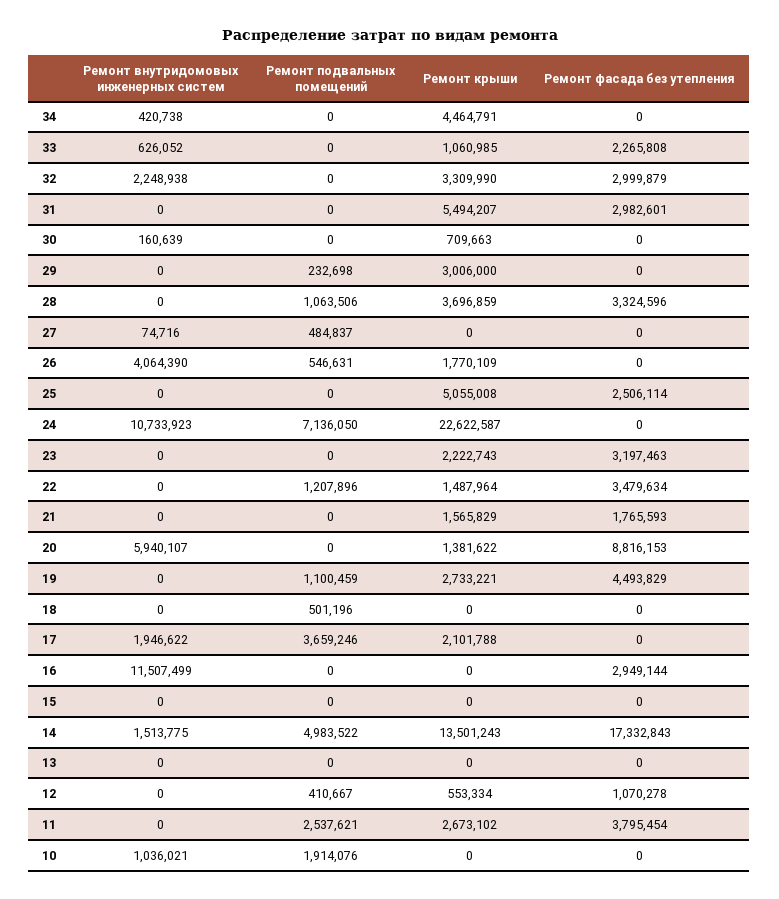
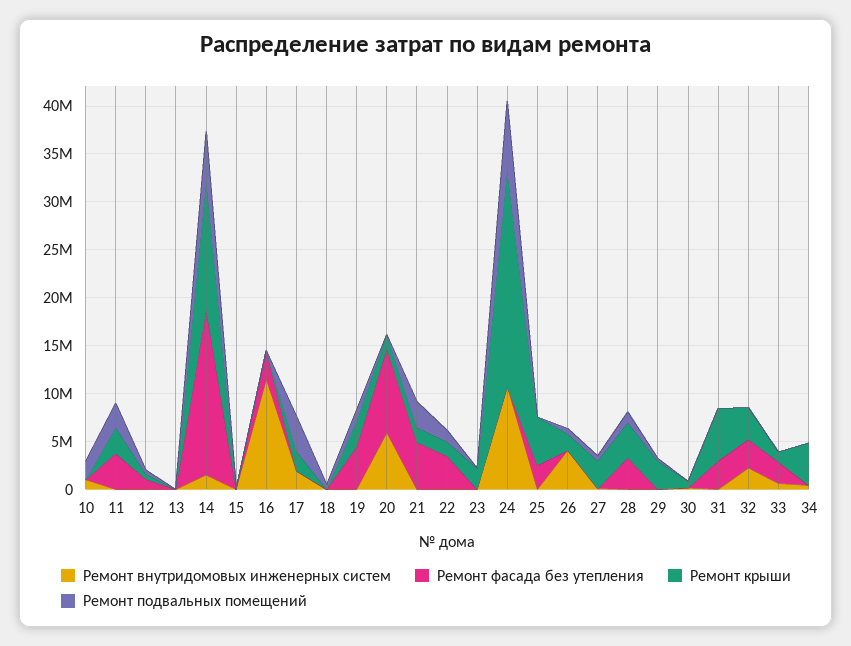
Ремонт крыши, 27: 0 -> 3000000
Ремонт фасада без утепления, 23: 3197463 -> 0
Ремонт подвальных помещений, 21: 0 -> 3000000
Ремонт фасада без утепления, 21: 1765593 -> 5000000

